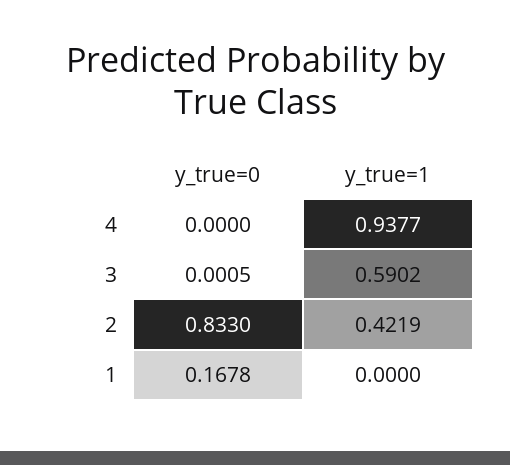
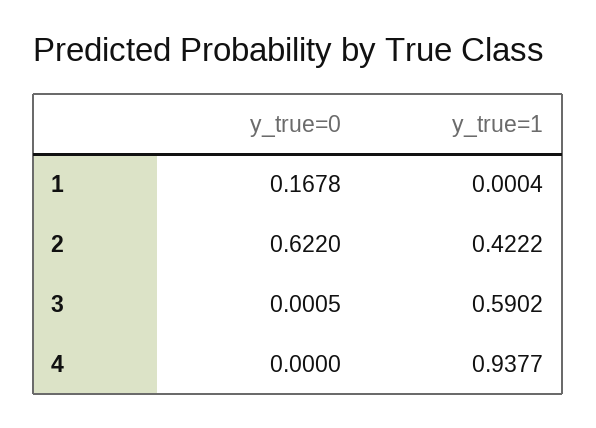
y_true=0, 2: 0.833 -> 0.622
y_true=1, 2: 0.4219 -> 0.4222
y_true=1, 1: 0 -> 0.0004

